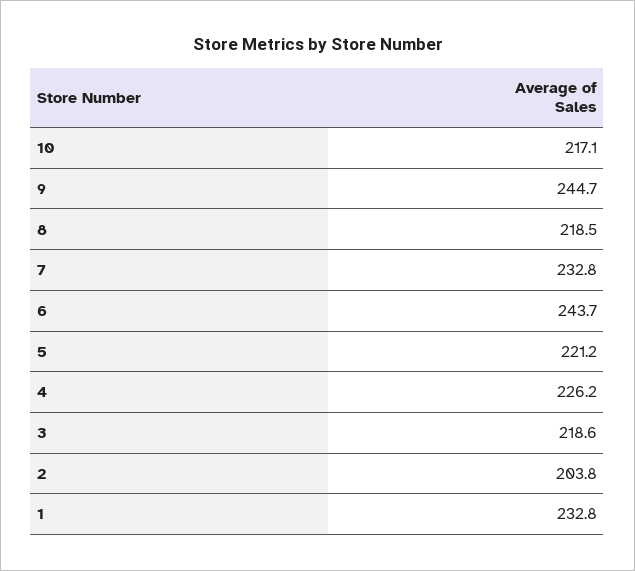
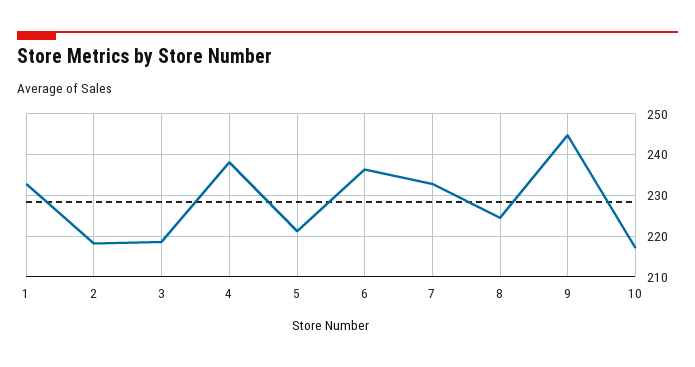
8: 218.5 -> 224
6: 243.7 -> 236
4: 226.2 -> 238
2: 203.8 -> 218

